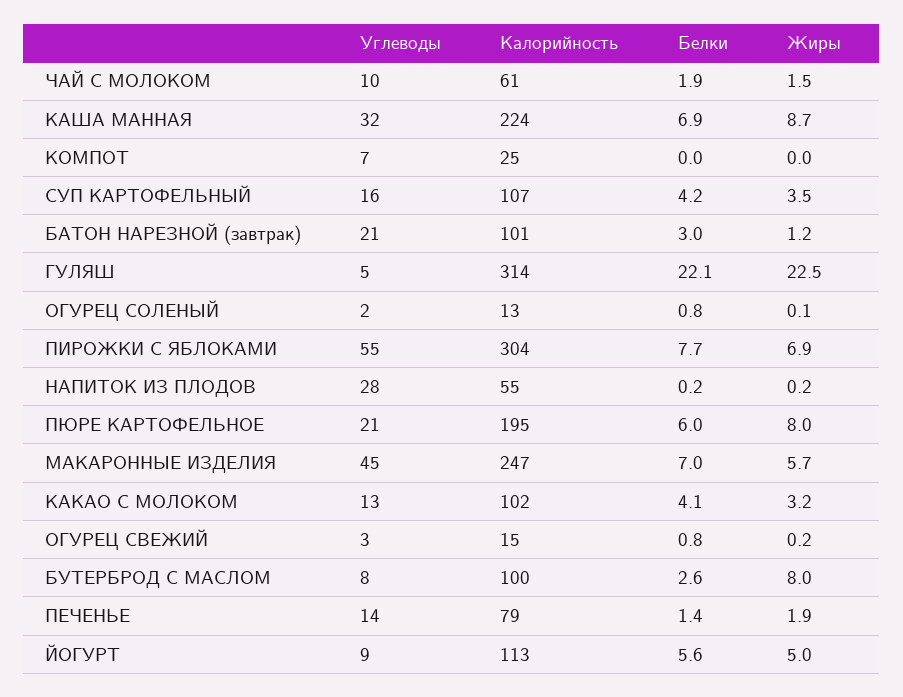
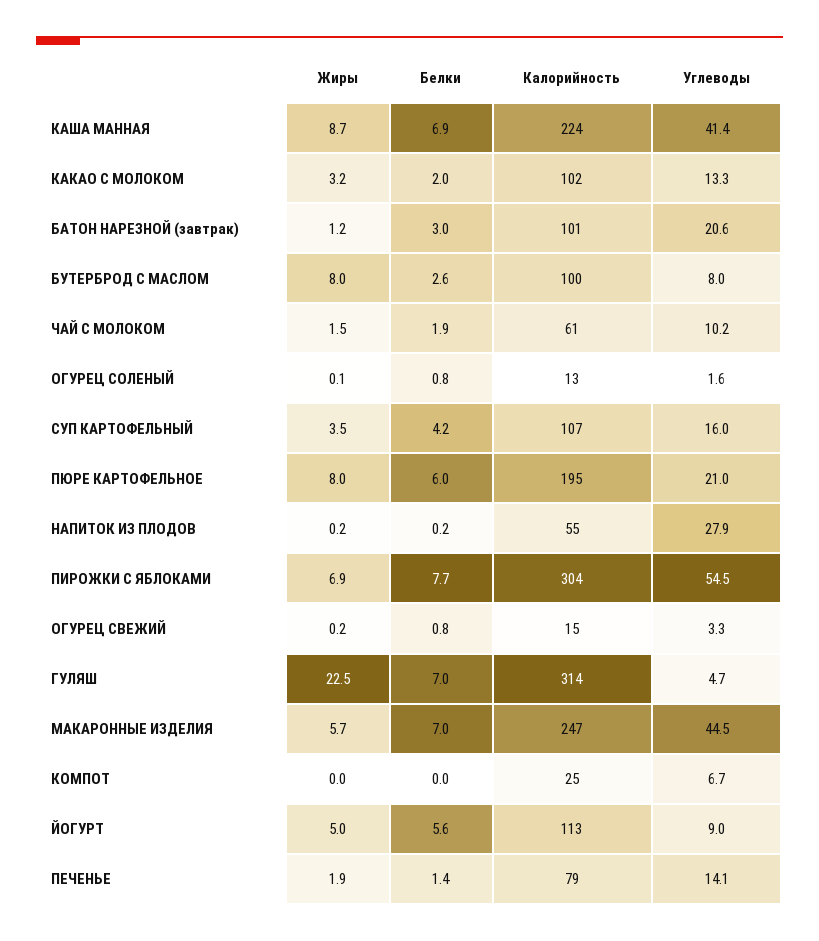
Углеводы, КАША МАННАЯ: 32 -> 41.4
Белки, ГУЛЯШ: 22.1 -> 7
Белки, КАКАО С МОЛОКОМ: 4.1 -> 2

